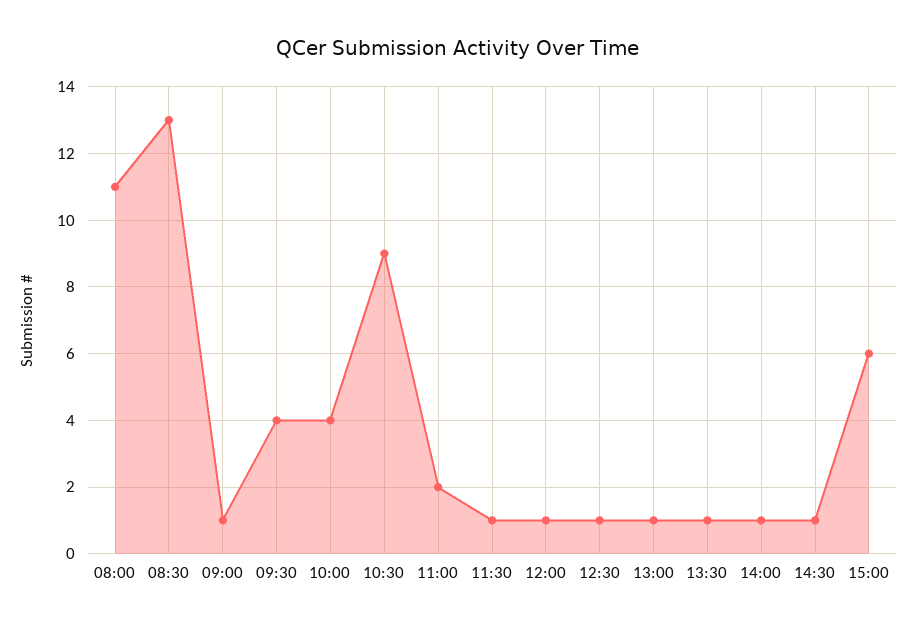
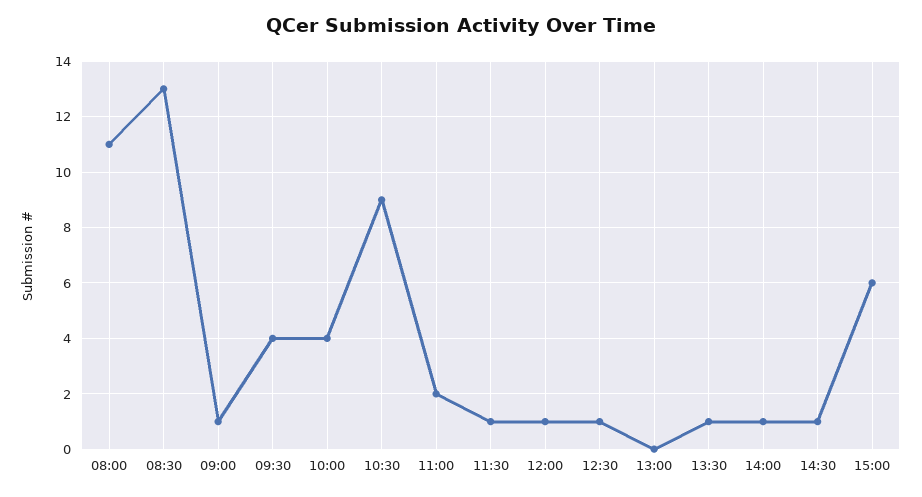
13:00: 1 -> 0

